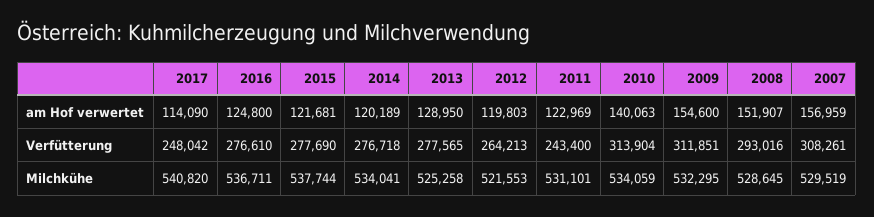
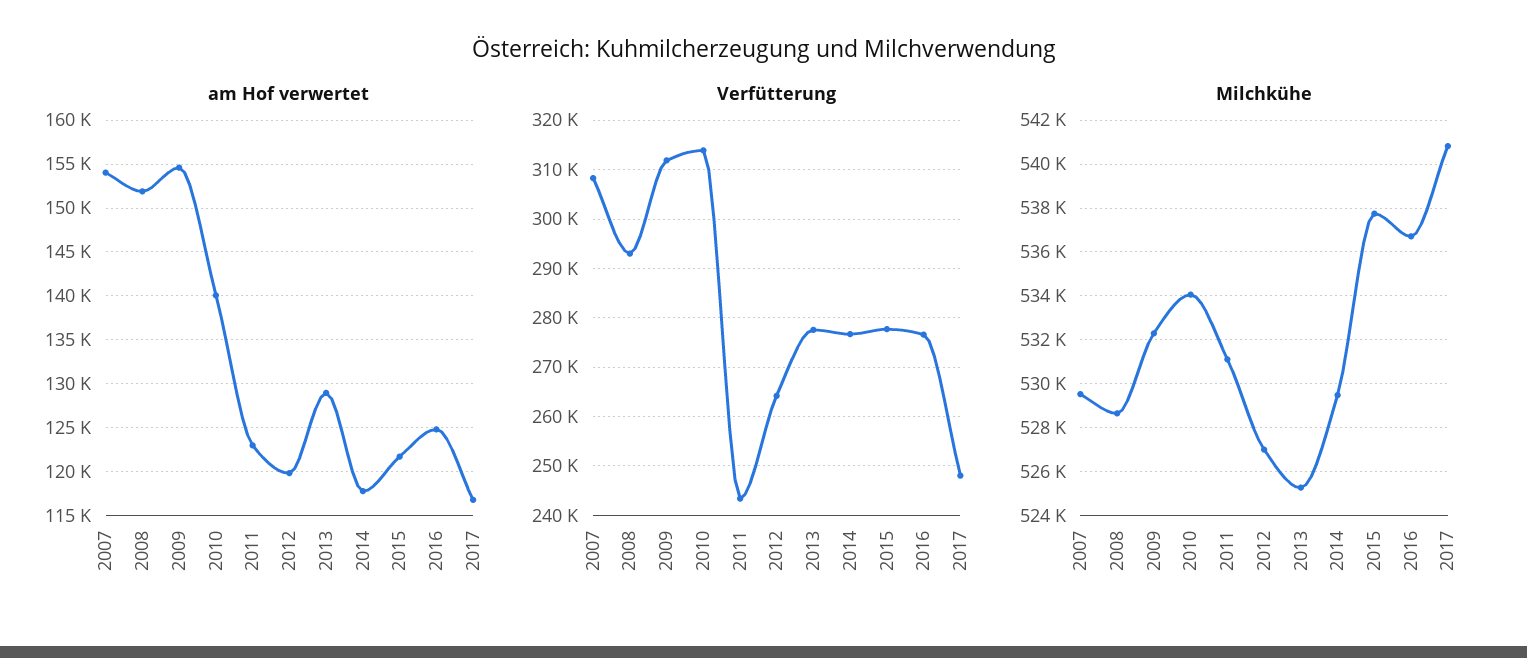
am Hof verwertet, 2017: 114090 -> 117000
am Hof verwertet, 2014: 120189 -> 118000
am Hof verwertet, 2007: 156959 -> 154000
Milchkühe, 2014: 534041 -> 529500
Milchkühe, 2012: 521553 -> 527000

